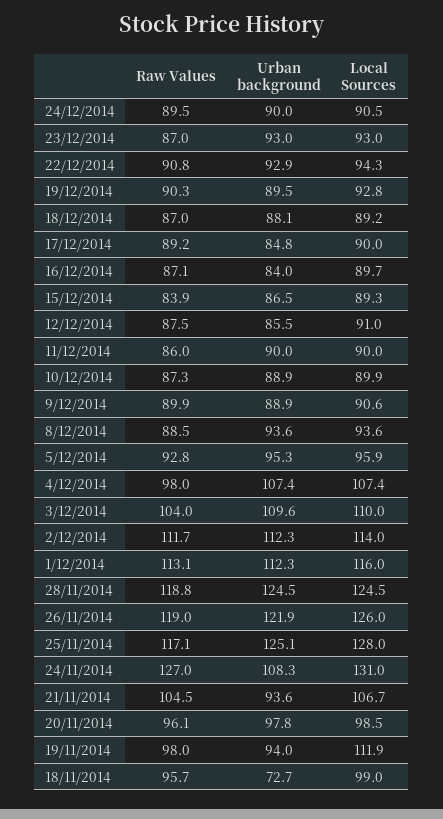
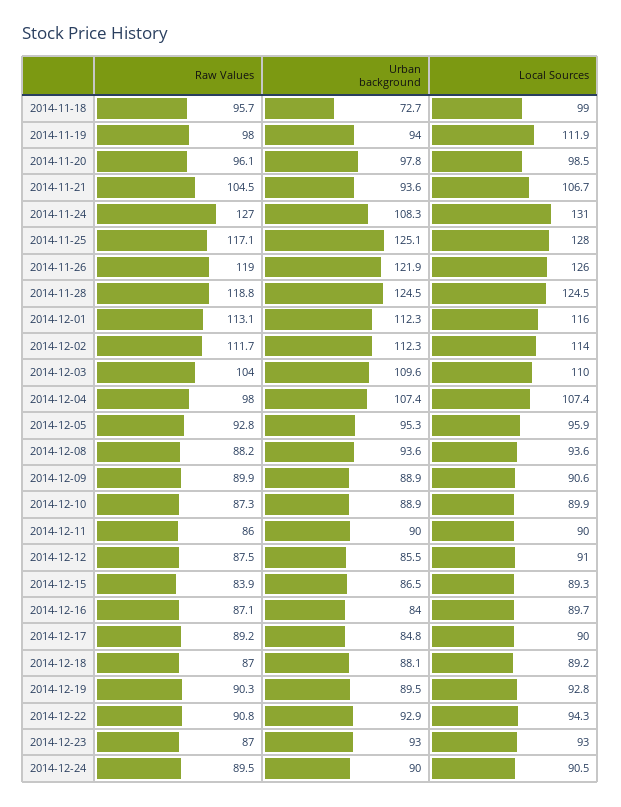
Raw Values, 8/12/2014: 88.5 -> 88.2

